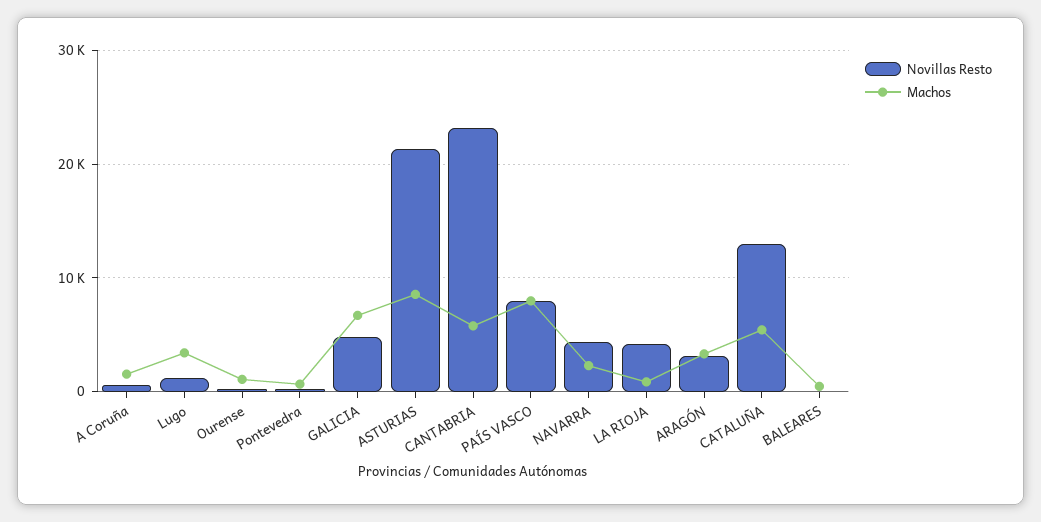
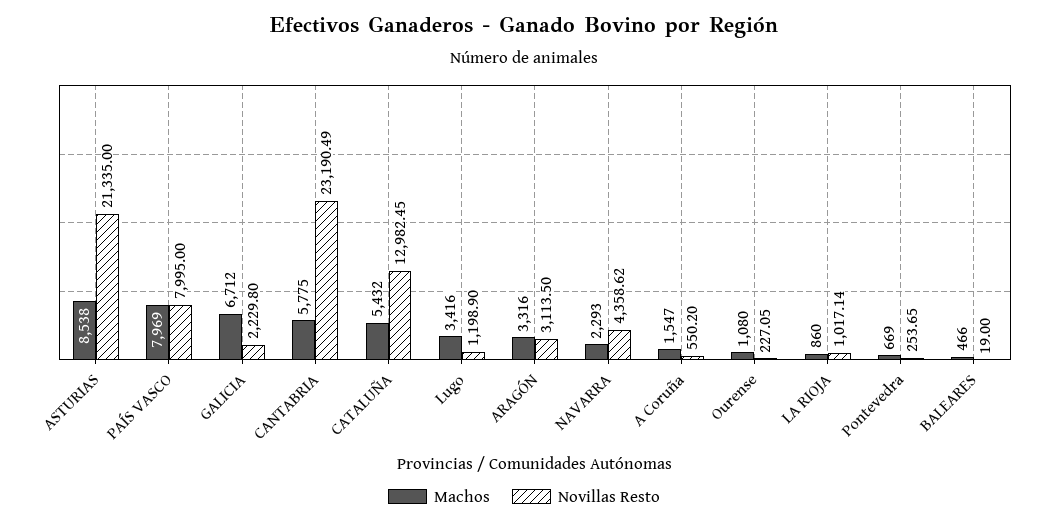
Novillas Resto, GALICIA: 5000 -> 2229.8
Novillas Resto, LA RIOJA: 4000 -> 1017.14

